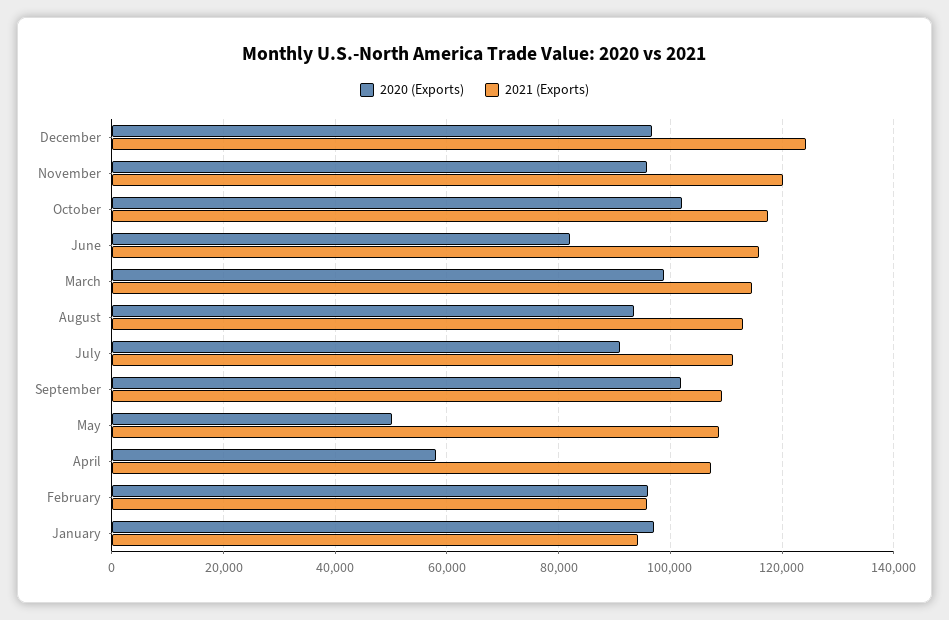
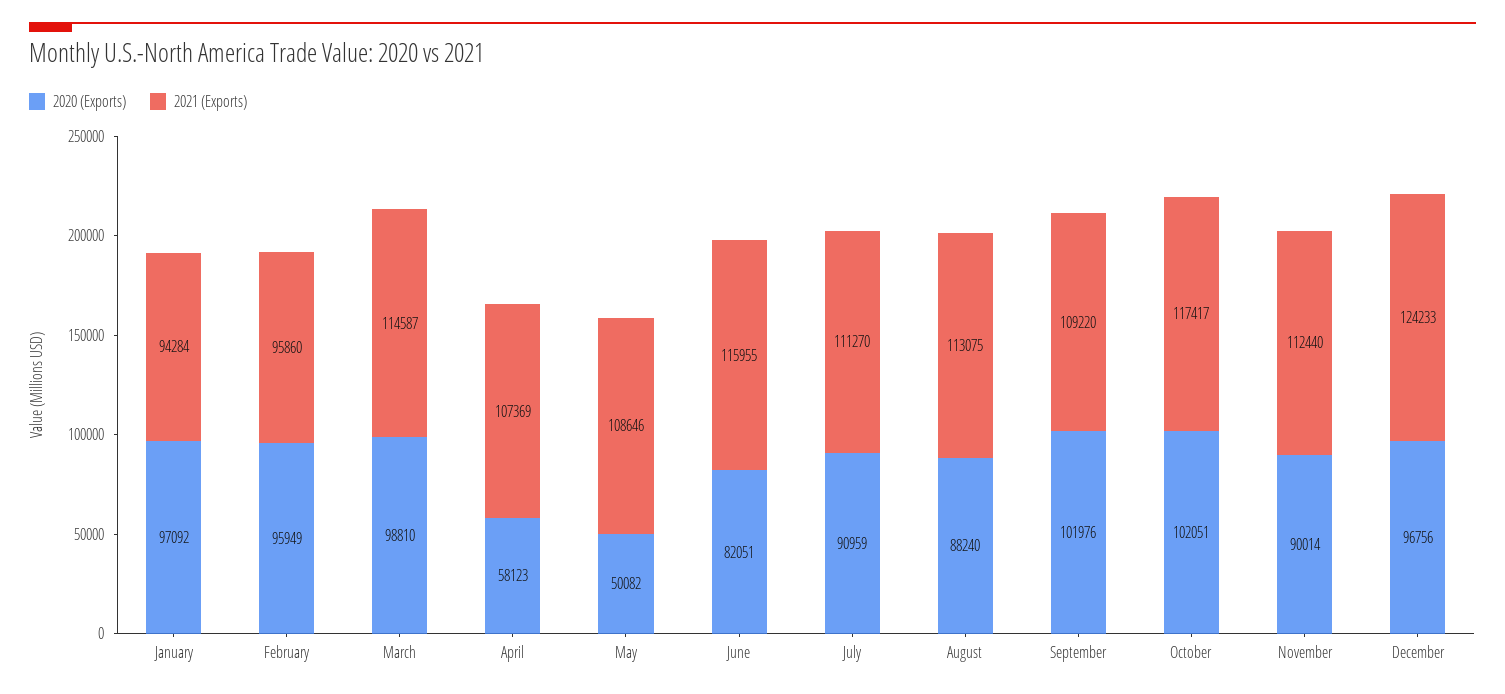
2020 (Exports), November: 96000 -> 90014
2021 (Exports), November: 120000 -> 112440
2020 (Exports), August: 94000 -> 88240

